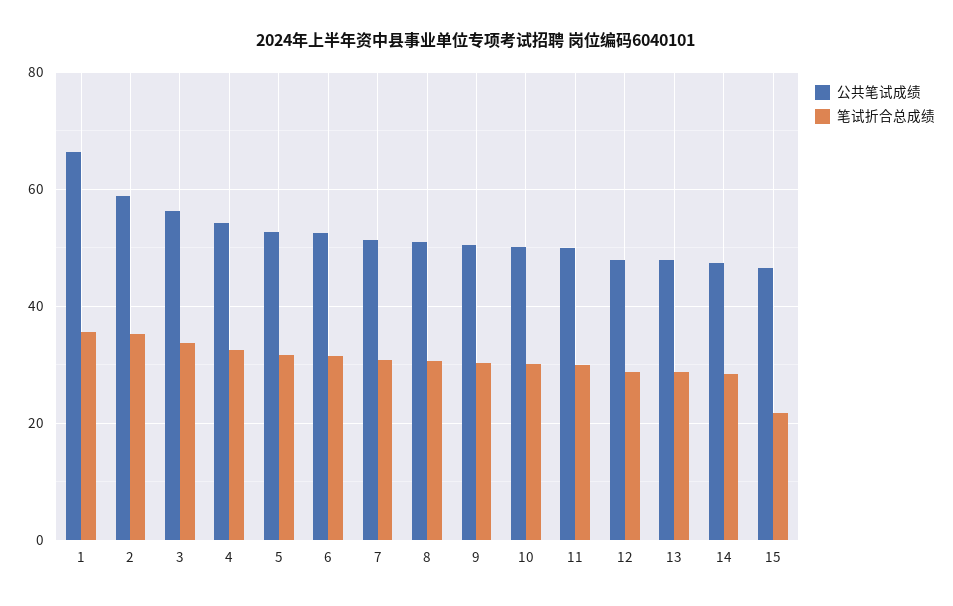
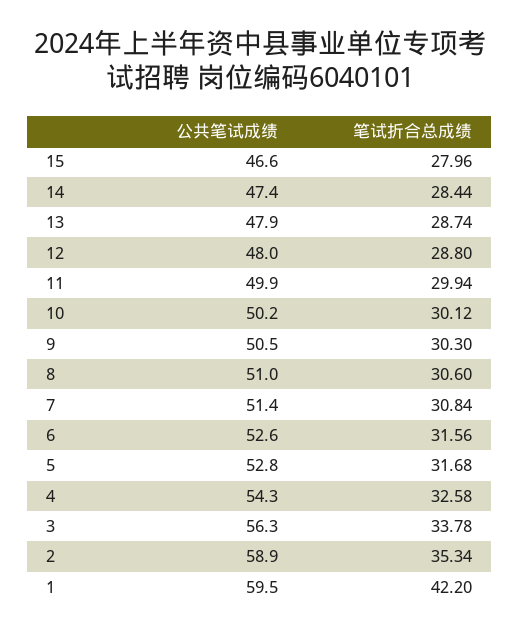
公共笔试成绩, 1: 66 -> 59.5
笔试折合总成绩, 1: 36 -> 42.2
笔试折合总成绩, 15: 22 -> 27.96

